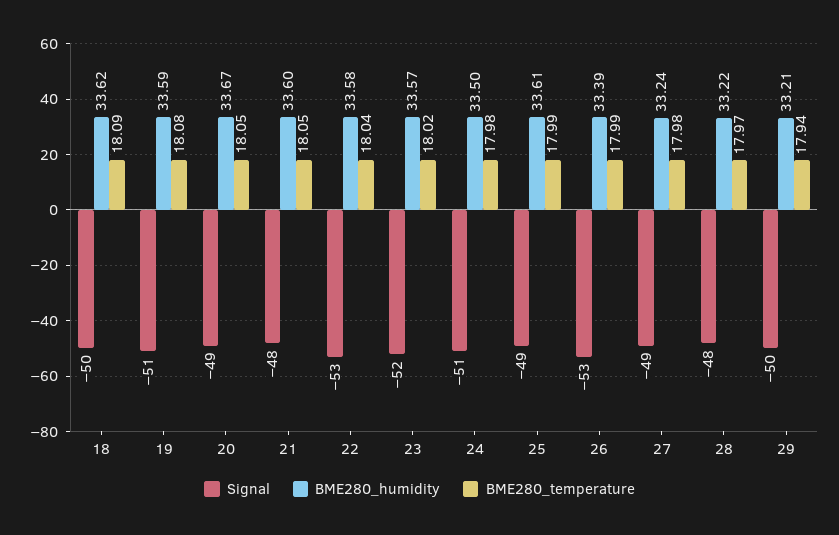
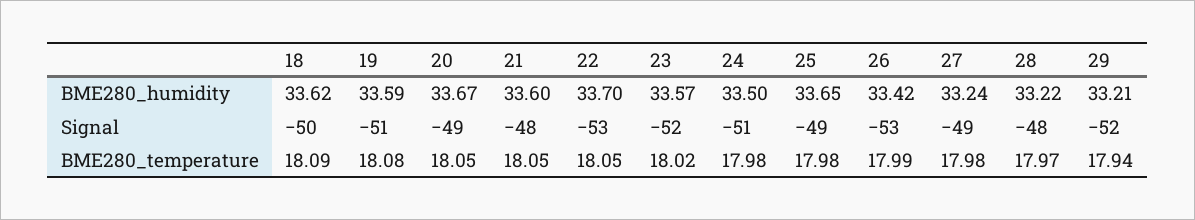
BME280_humidity, 22: 33.58 -> 33.7
BME280_temperature, 22: 18.04 -> 18.05
BME280_humidity, 25: 33.61 -> 33.65
BME280_temperature, 25: 17.99 -> 17.98
BME280_humidity, 26: 33.39 -> 33.42
Signal, 29: -50 -> -52

